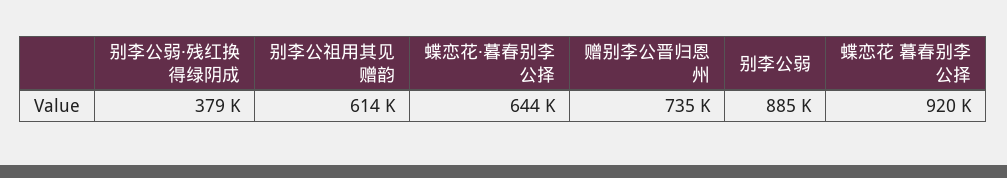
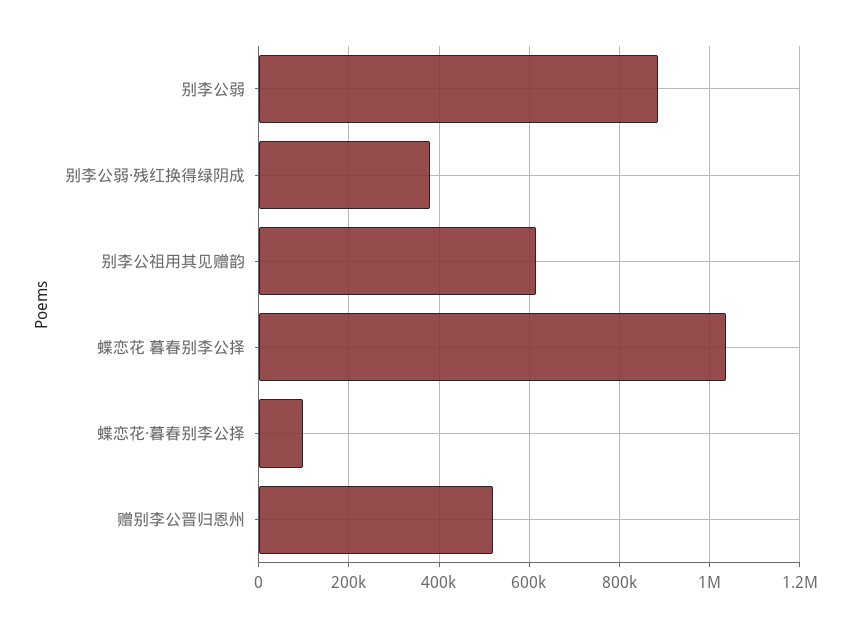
蝶恋花·暮春别李公择: 644000 -> 100000
赠别李公晋归恩州: 735000 -> 520000
蝶恋花 暮春别李公择: 920000 -> 1040000

